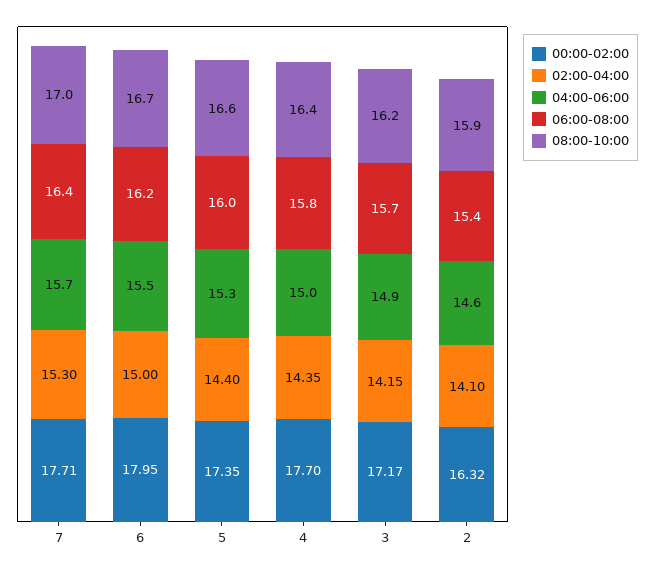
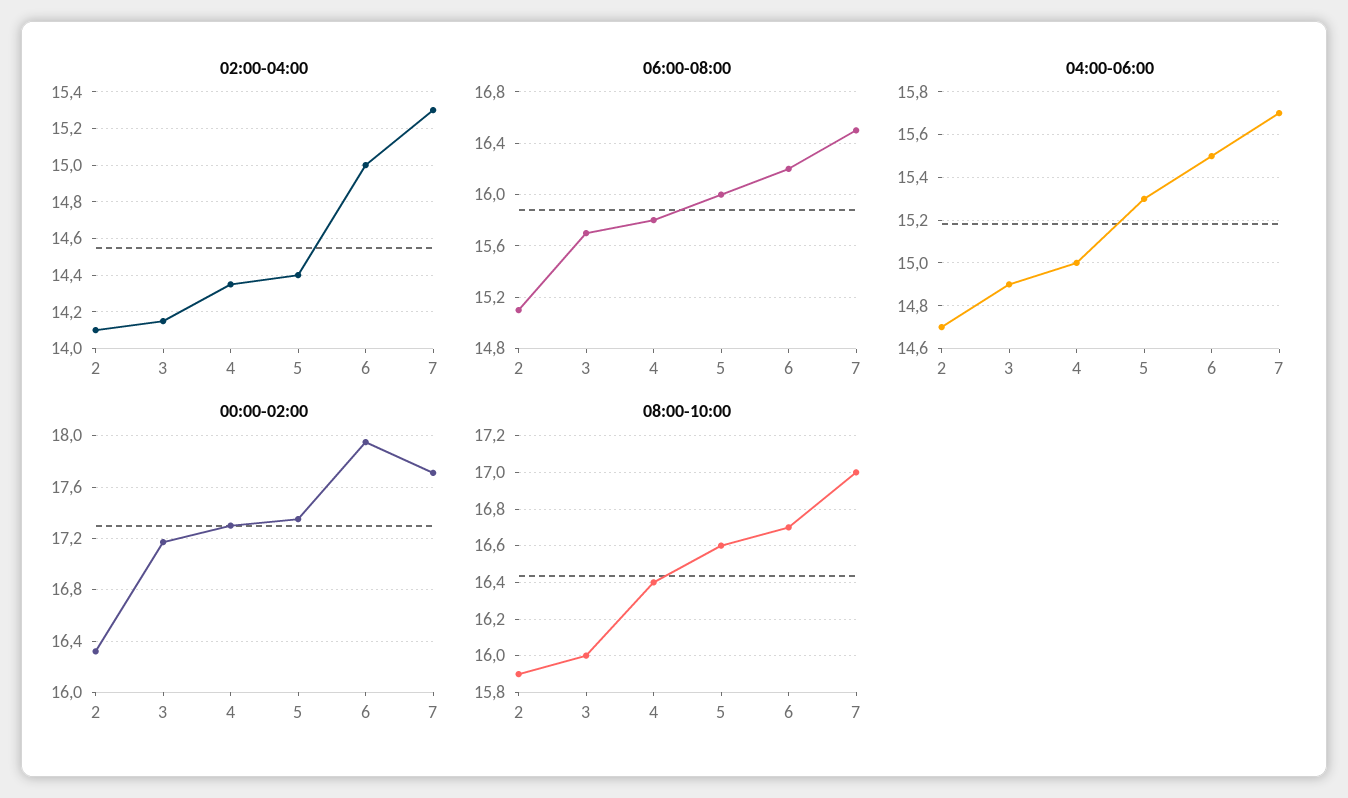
06:00-08:00, 7: 16.4 -> 16.5
00:00-02:00, 4: 17.7 -> 17.3
08:00-10:00, 3: 16.2 -> 16
04:00-06:00, 2: 14.6 -> 14.7
06:00-08:00, 2: 15.4 -> 15.1

